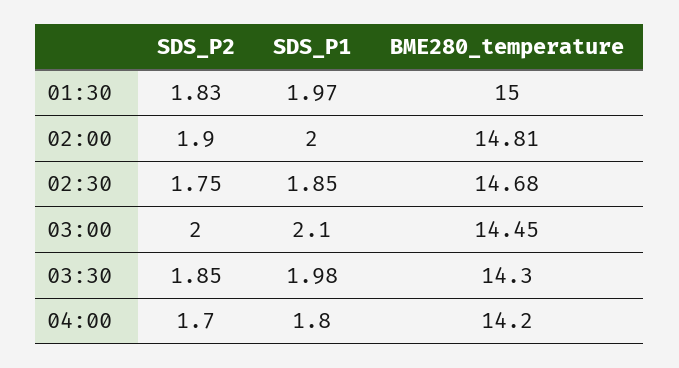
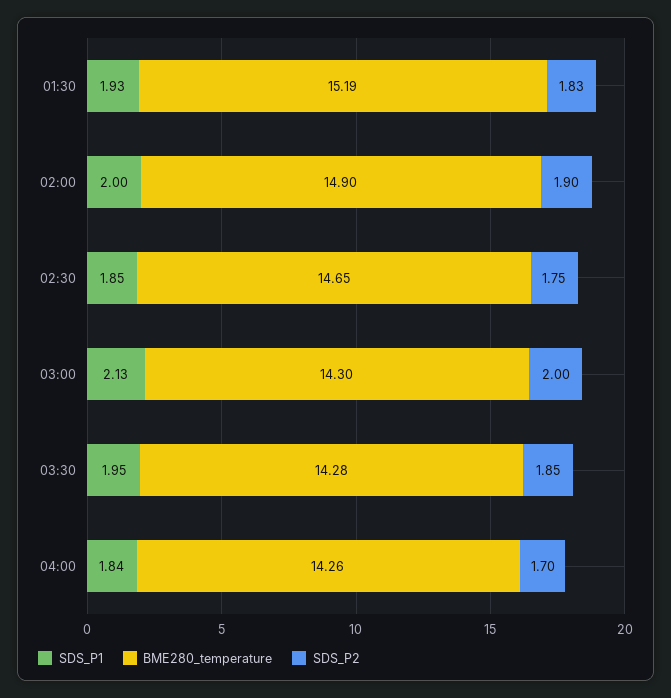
SDS_P1, 01:30: 1.97 -> 1.93
BME280_temperature, 01:30: 15 -> 15.19
BME280_temperature, 02:00: 14.81 -> 14.9
BME280_temperature, 02:30: 14.68 -> 14.65
SDS_P1, 03:00: 2.1 -> 2.13
BME280_temperature, 03:00: 14.45 -> 14.3
SDS_P1, 03:30: 1.98 -> 1.95
BME280_temperature, 03:30: 14.3 -> 14.28
SDS_P1, 04:00: 1.8 -> 1.84
BME280_temperature, 04:00: 14.2 -> 14.26

